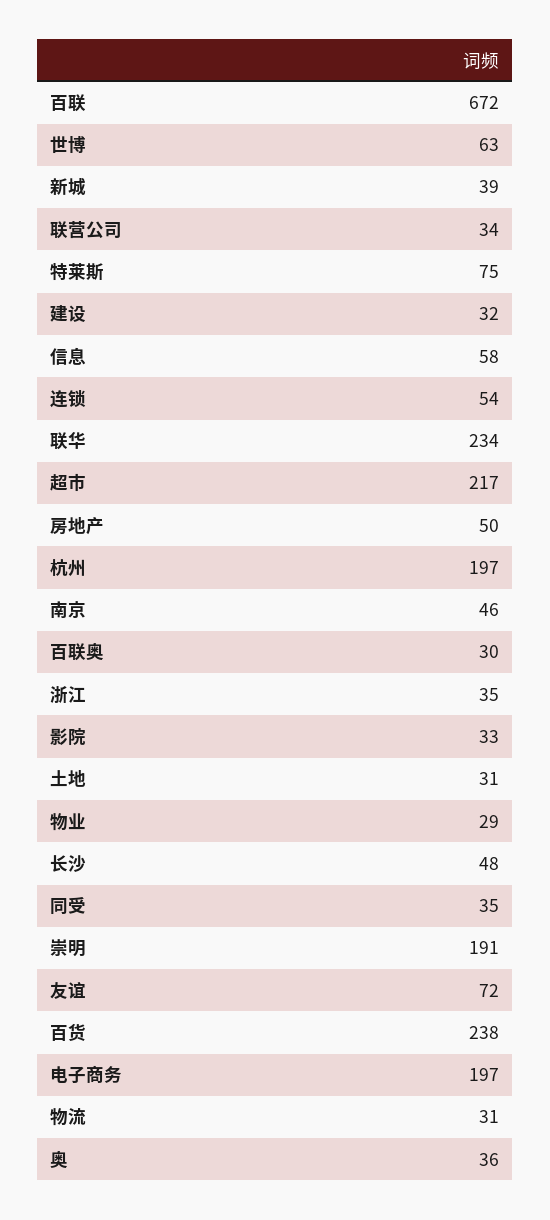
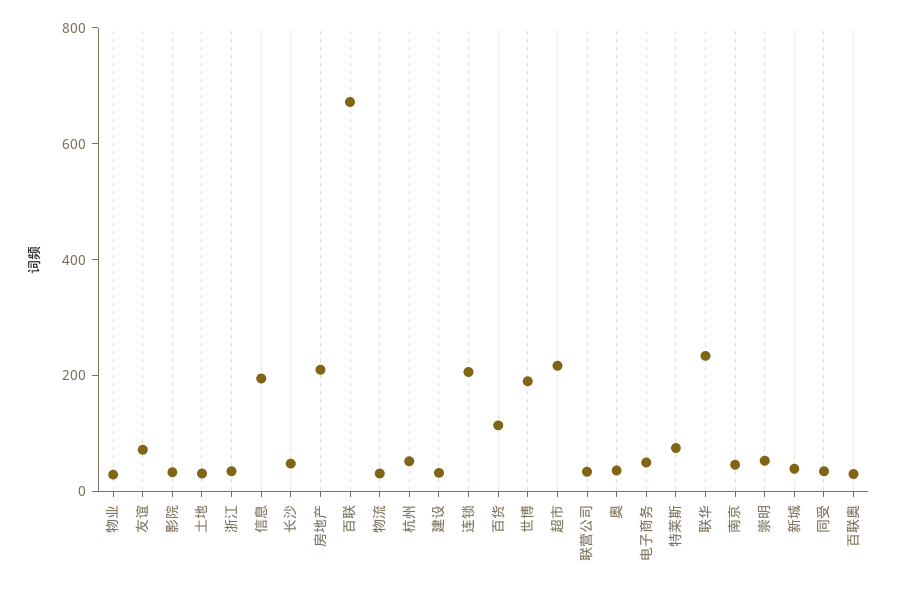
世博: 63 -> 200
信息: 58 -> 200
连锁: 54 -> 200
房地产: 50 -> 200
杭州: 197 -> 50
崇明: 191 -> 50
百货: 238 -> 100
电子商务: 197 -> 50

